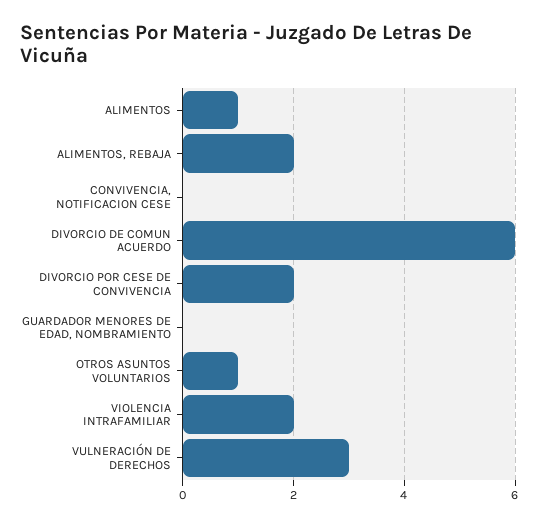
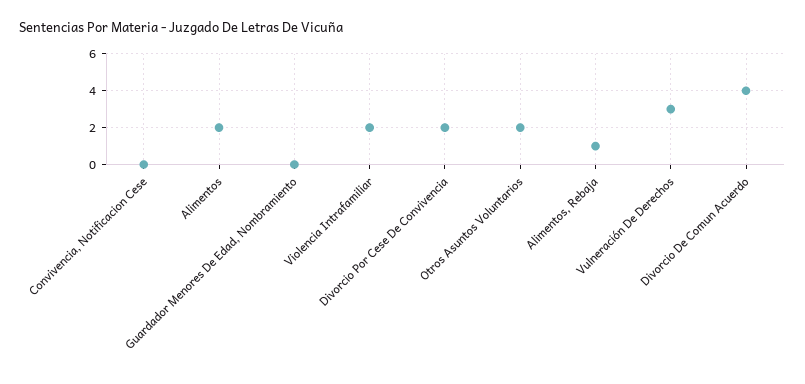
ALIMENTOS: 1 -> 2
ALIMENTOS, REBAJA: 2 -> 1
DIVORCIO DE COMUN ACUERDO: 6 -> 4
OTROS ASUNTOS VOLUNTARIOS: 1 -> 2

